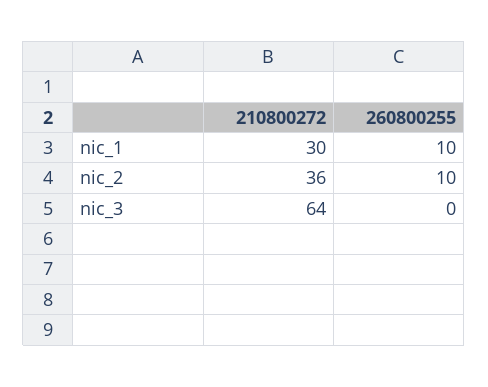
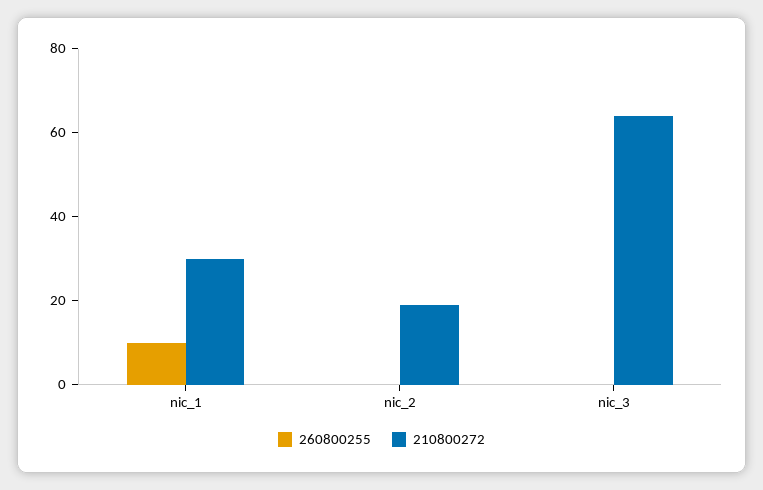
210800272, nic_2: 36 -> 20
260800255, nic_2: 10 -> 0

